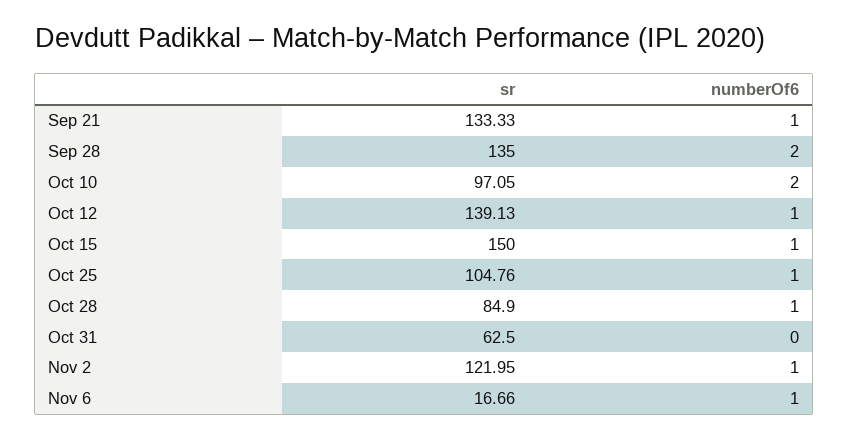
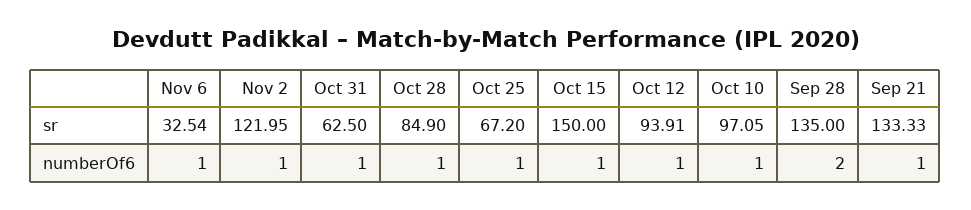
numberOf6, Oct 10: 2 -> 1
sr, Oct 12: 139.13 -> 93.91
sr, Oct 25: 104.76 -> 67.2
numberOf6, Oct 31: 0 -> 1
sr, Nov 6: 16.66 -> 32.54

